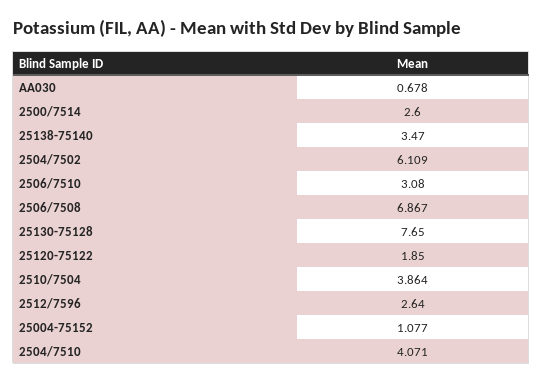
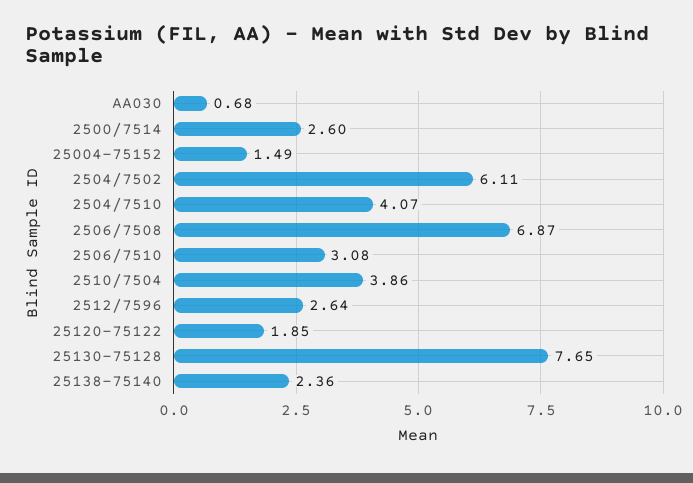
25138-75140: 3.47 -> 2.36
25004-75152: 1.077 -> 1.49

